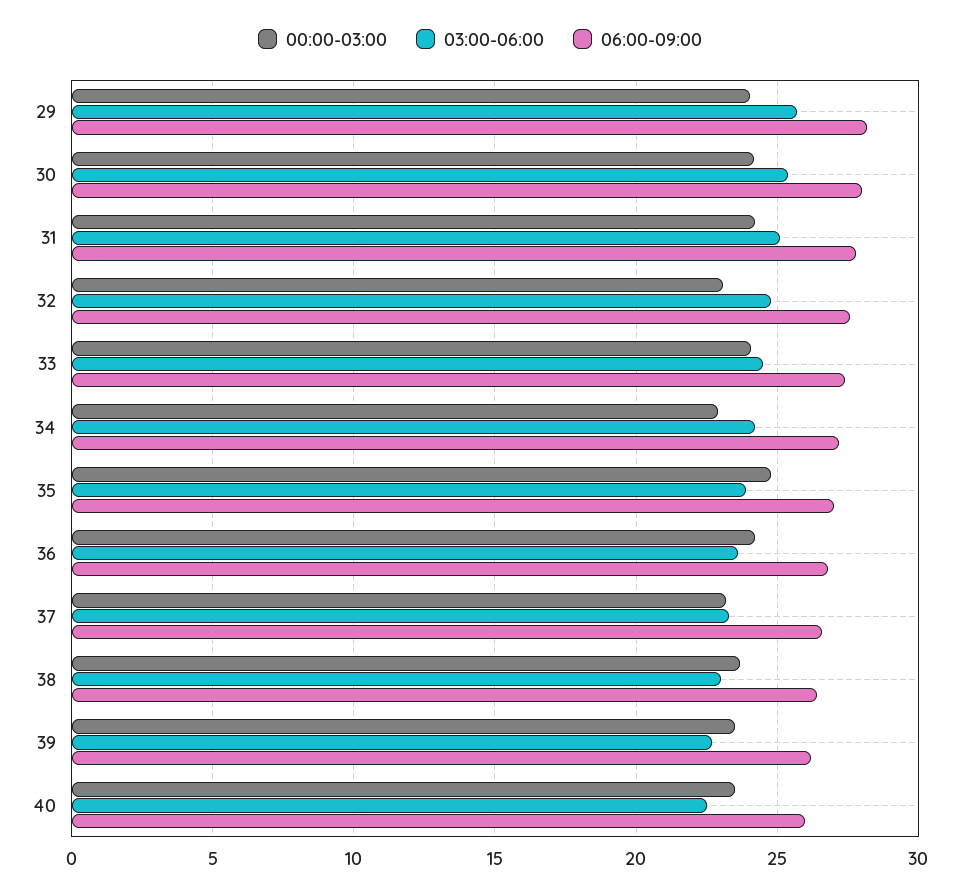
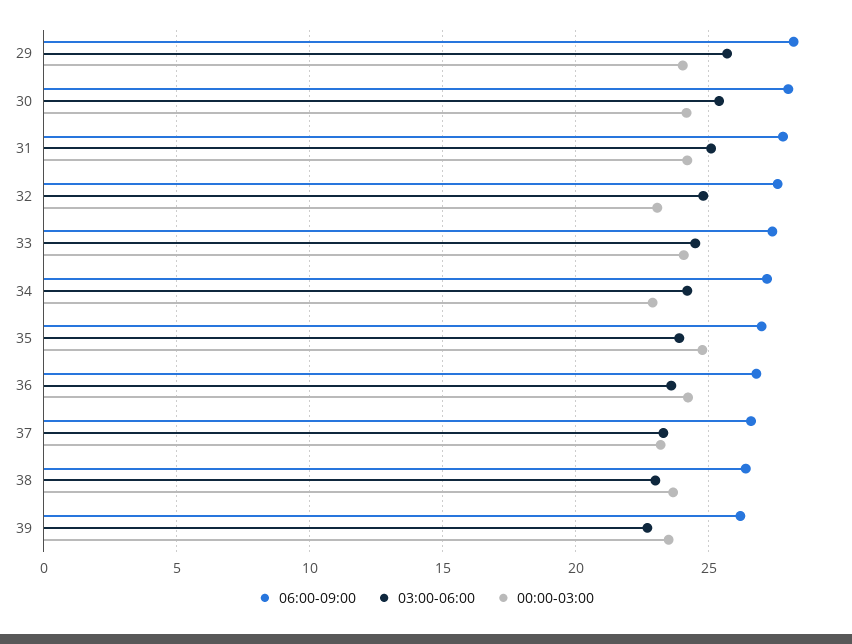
00:00-03:00, 40: 23.5 -> none
03:00-06:00, 40: 22.5 -> none
06:00-09:00, 40: 26 -> none

